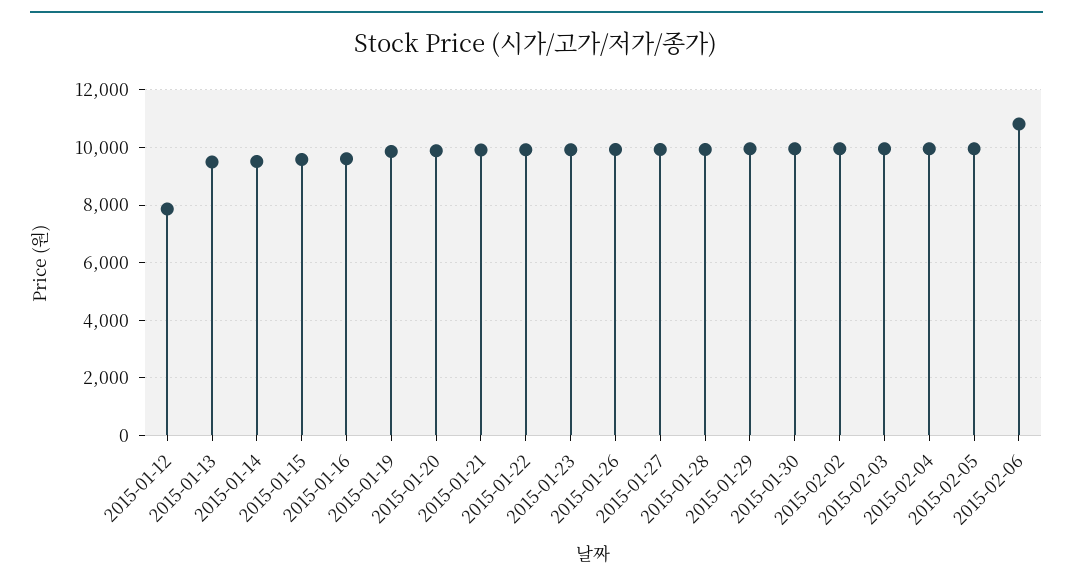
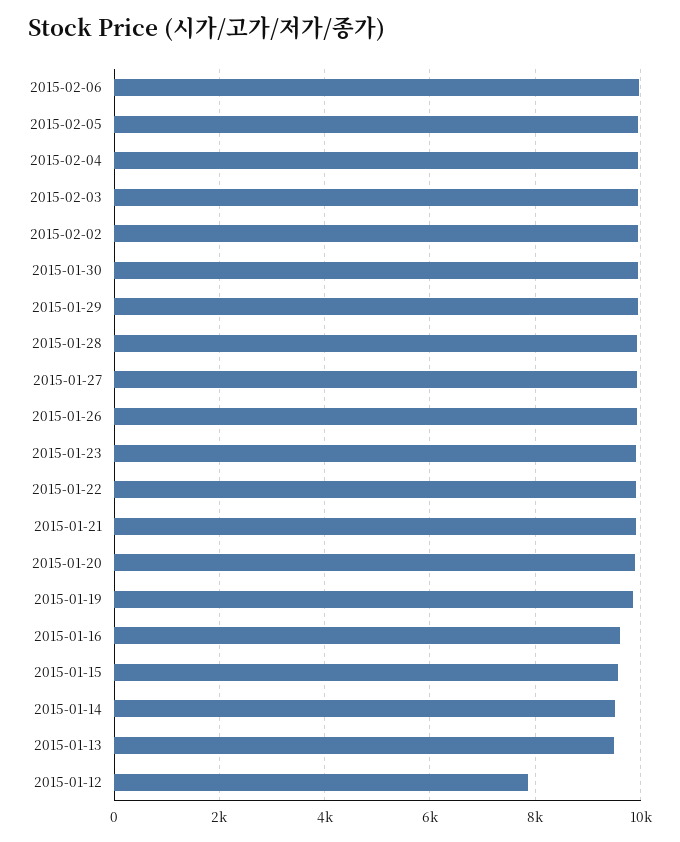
2015-02-06: 10750 -> 10000

